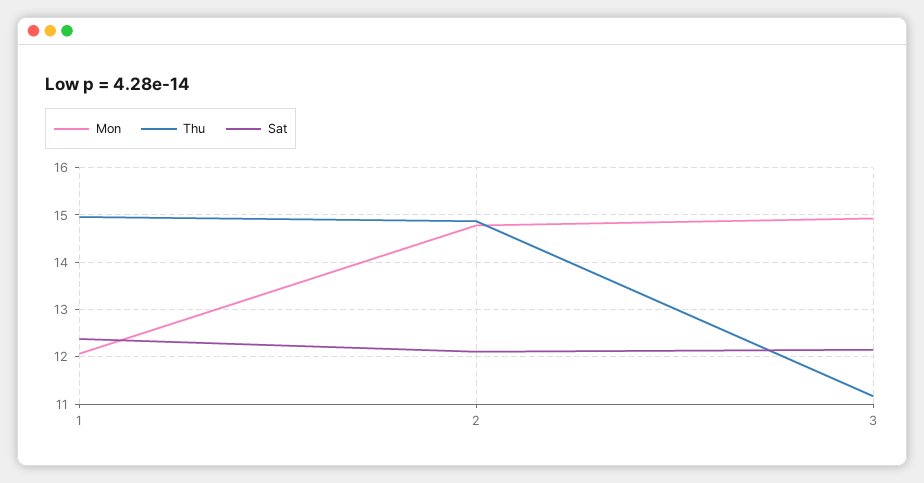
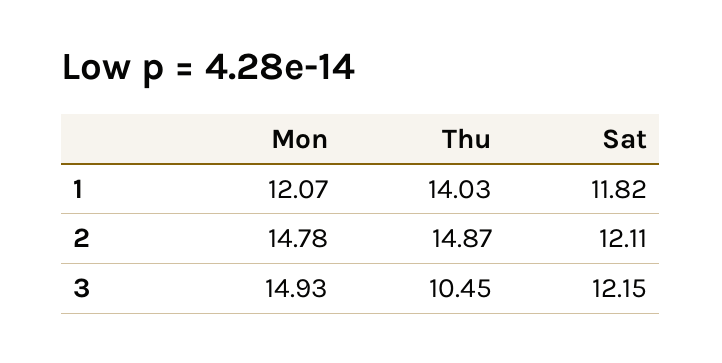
Thu, 1: 15 -> 14.03
Sat, 1: 12.4 -> 11.82
Thu, 3: 11.2 -> 10.45

